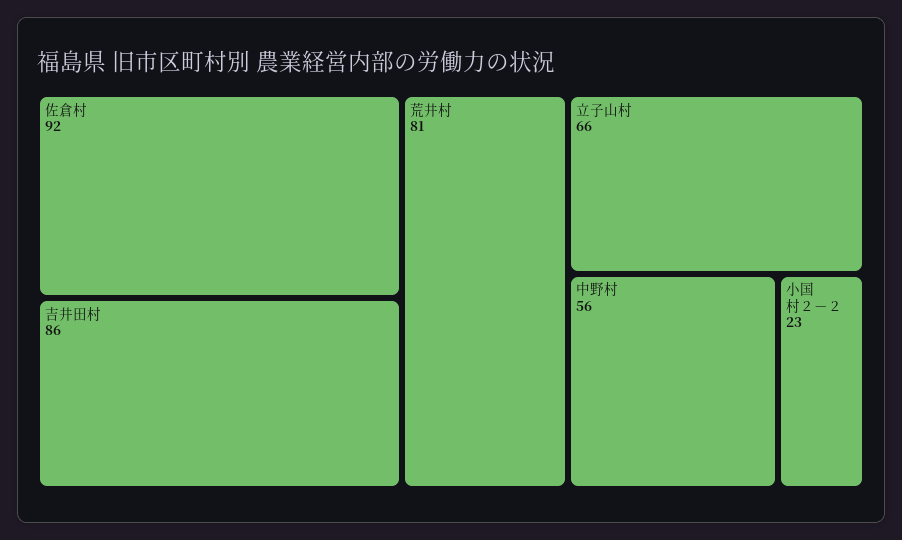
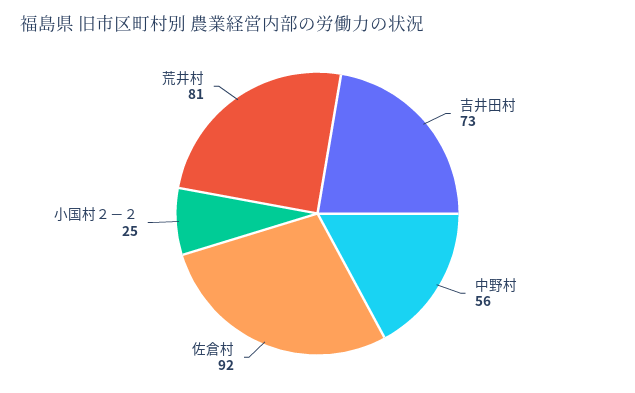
吉井田村: 86 -> 73
立子山村: 66 -> none
小国村２－２: 23 -> 25

